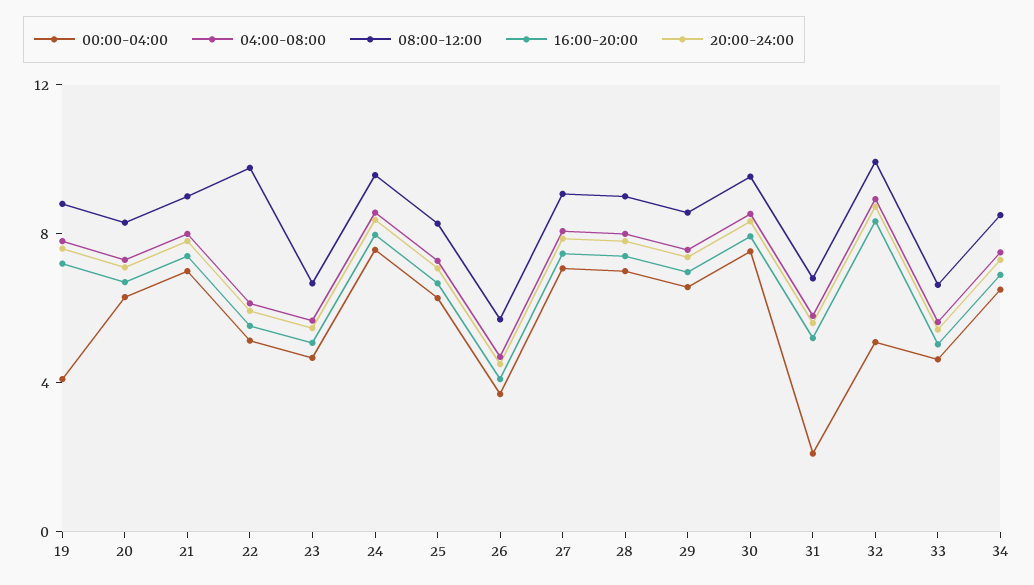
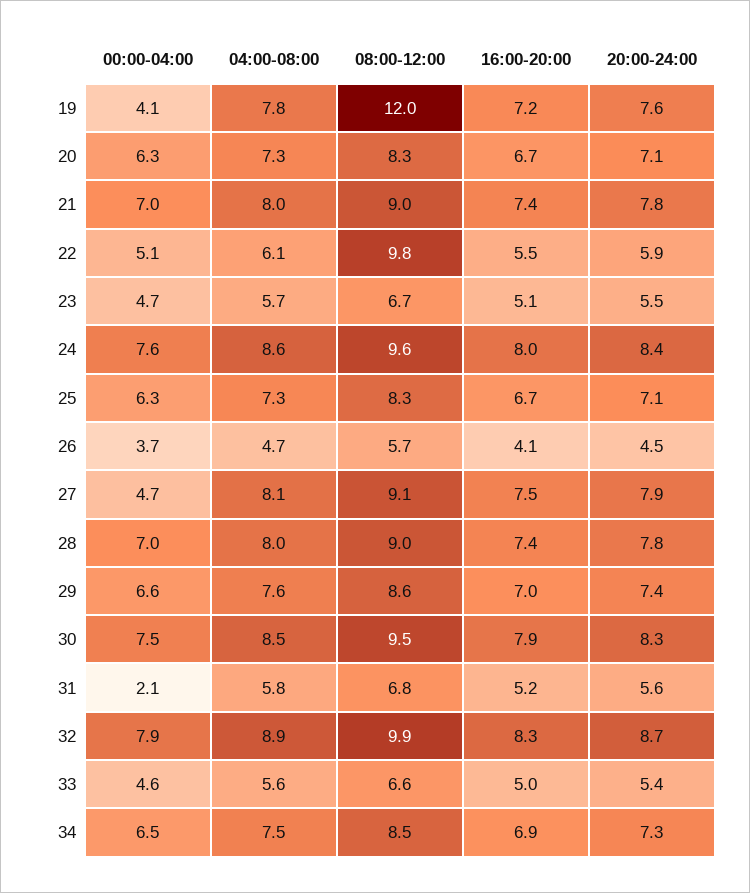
08:00-12:00, 19: 9 -> 12
00:00-04:00, 27: 7 -> 4.7
00:00-04:00, 32: 5 -> 7.9

